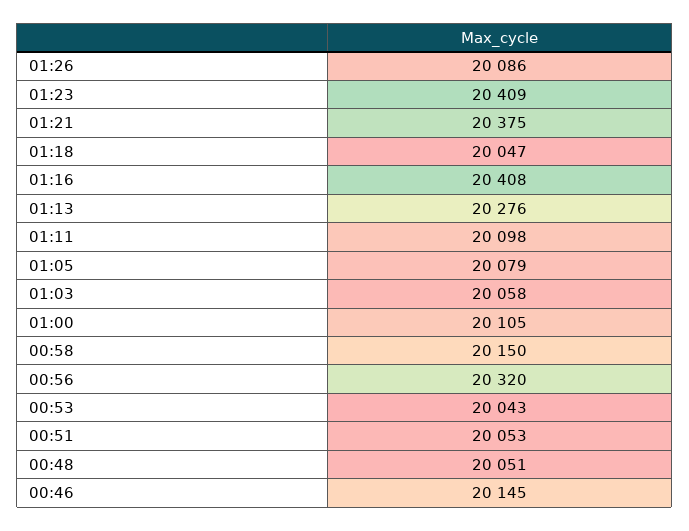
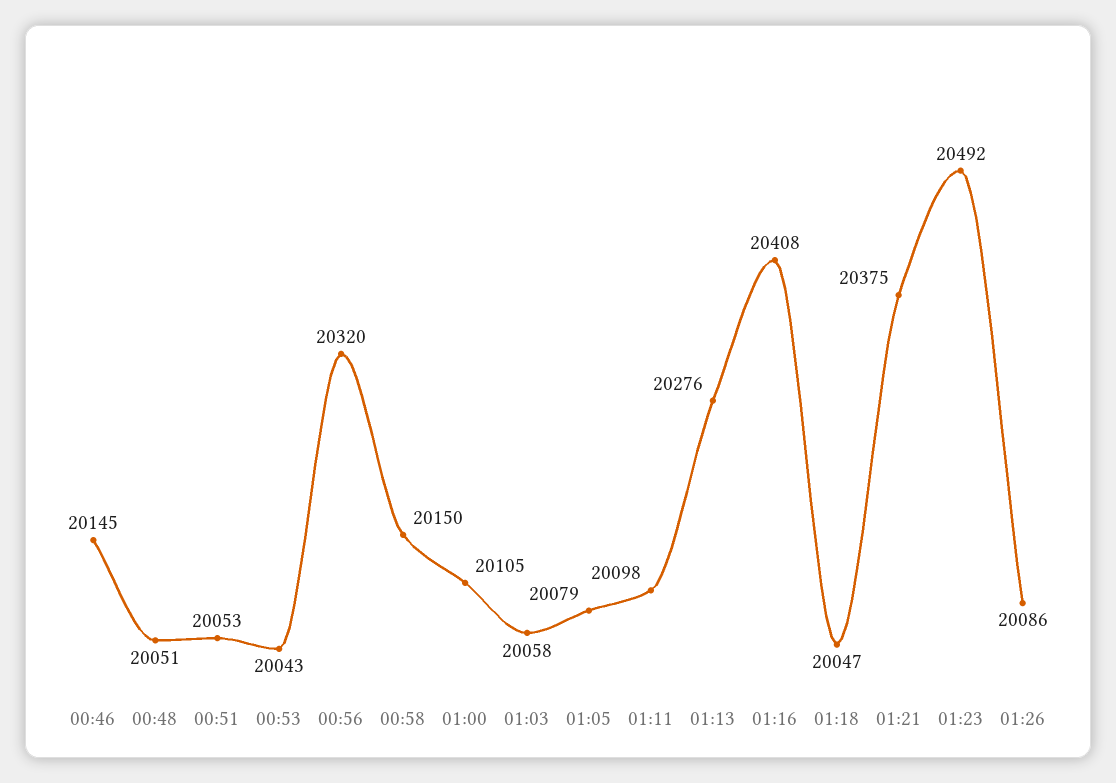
01:23: 20409 -> 20492

